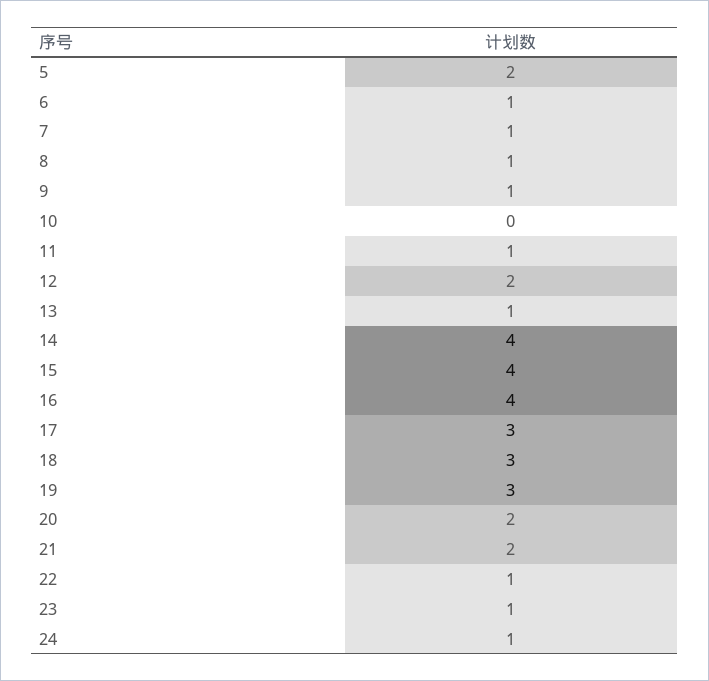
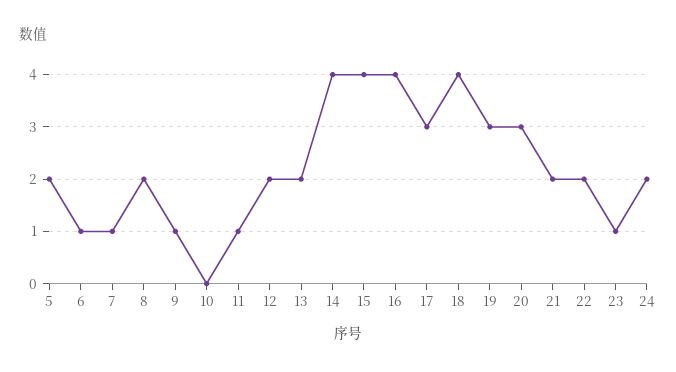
8: 1 -> 2
13: 1 -> 2
18: 3 -> 4
20: 2 -> 3
22: 1 -> 2
24: 1 -> 2

